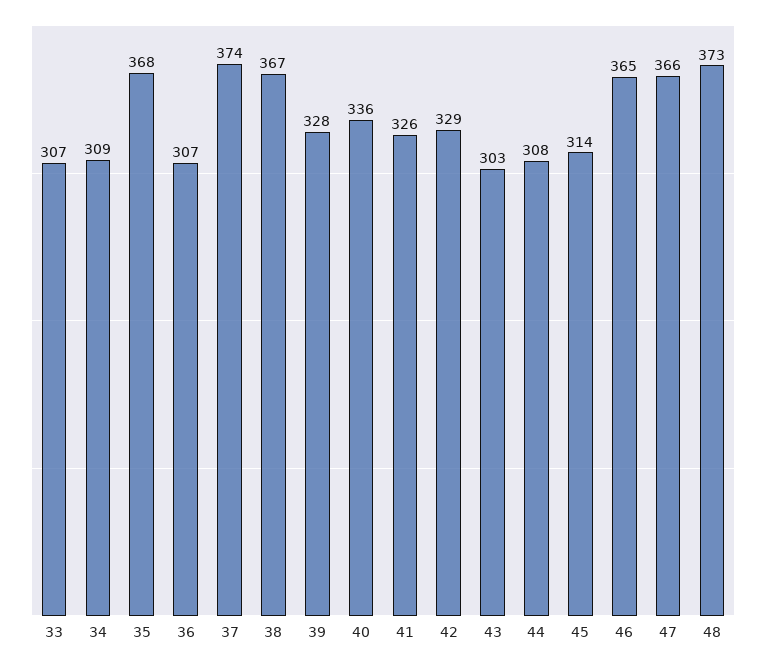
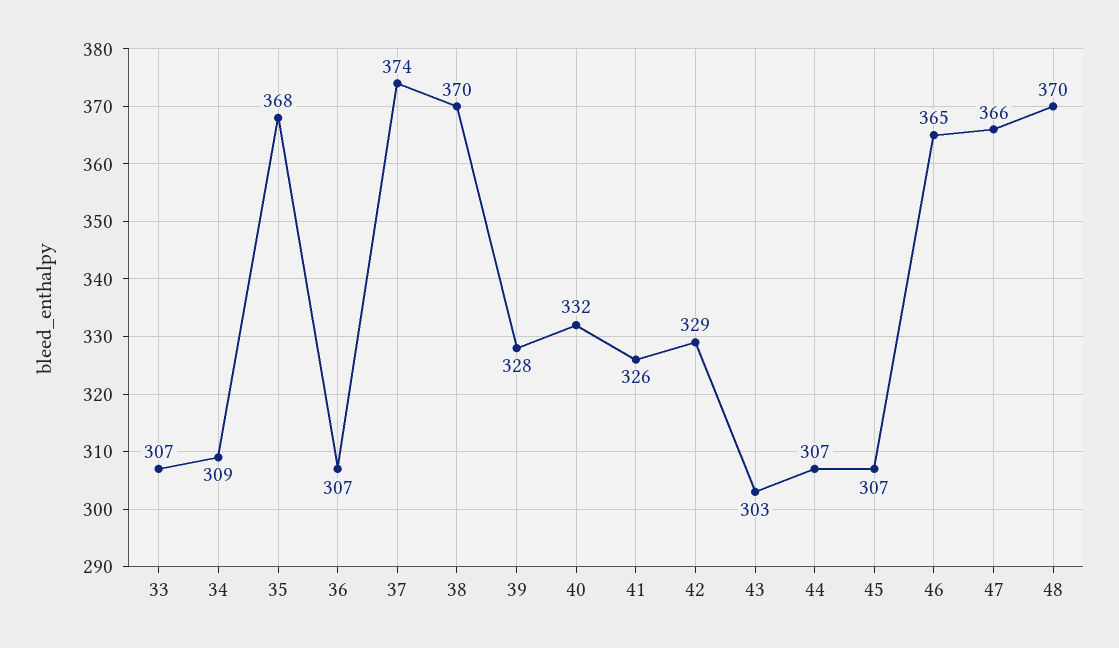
38: 367 -> 370
40: 336 -> 332
44: 308 -> 307
45: 314 -> 307
48: 373 -> 370

